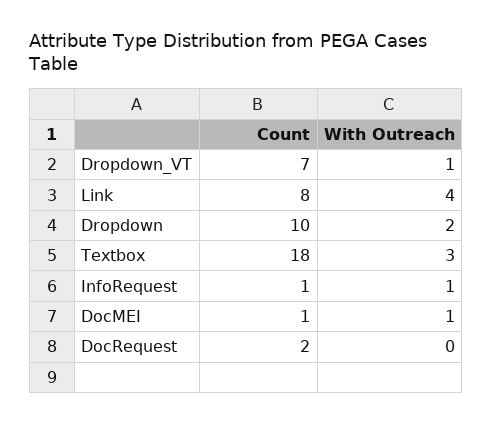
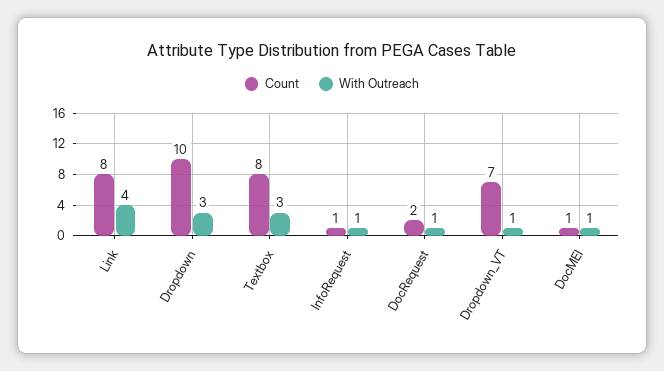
With Outreach, Dropdown: 2 -> 3
Count, Textbox: 18 -> 8
With Outreach, DocRequest: 0 -> 1

